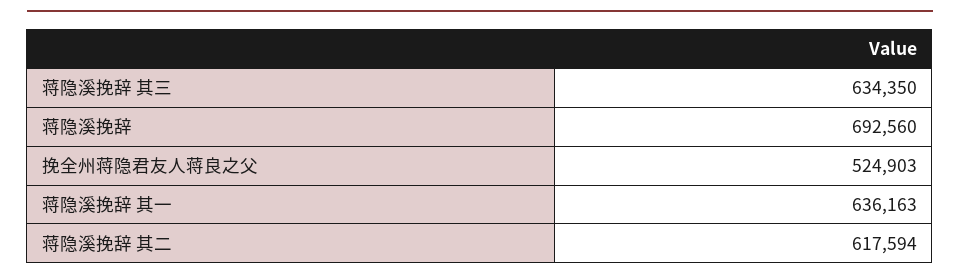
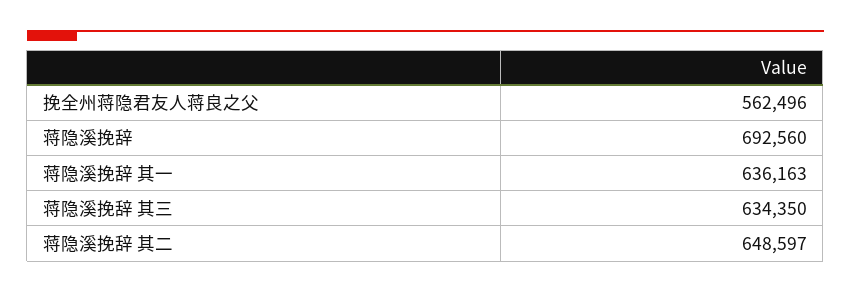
挽全州蒋隐君友人蒋良之父: 524903 -> 562496
蒋隐溪挽辞 其二: 617594 -> 648597

